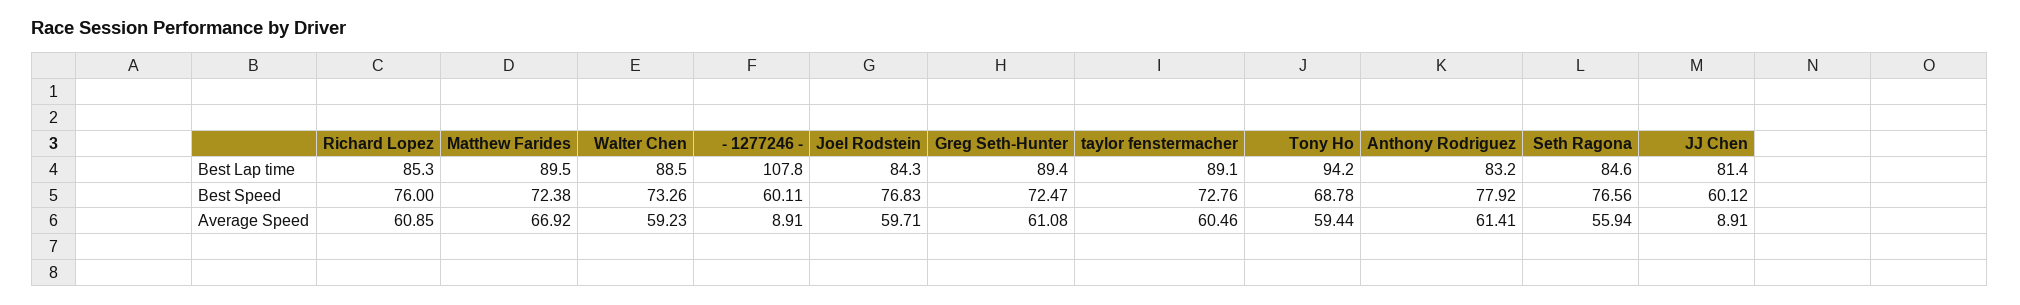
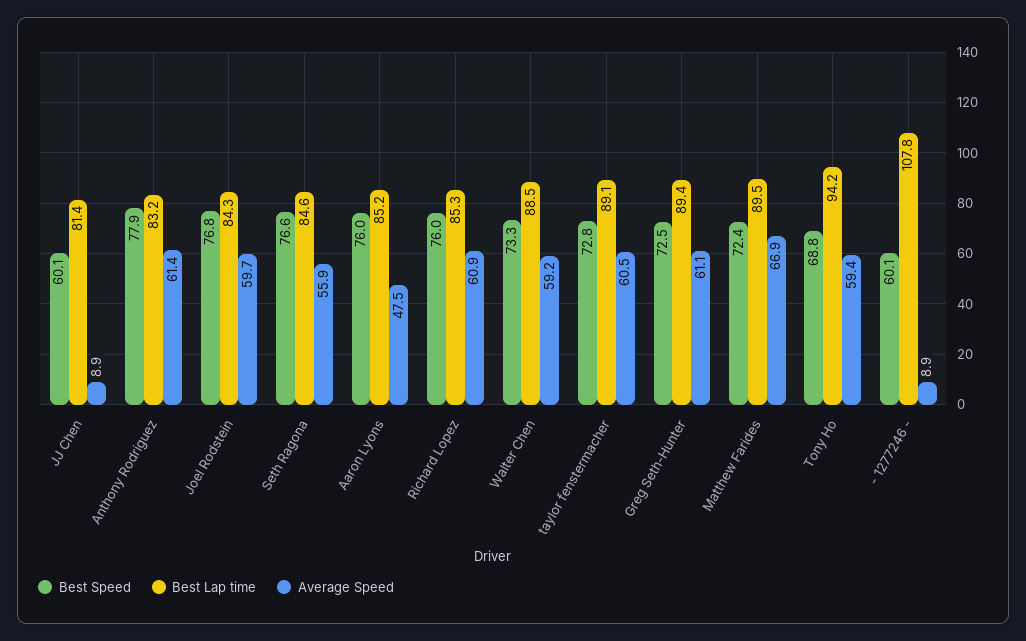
Best Speed, Aaron Lyons: none -> 76
Best Lap time, Aaron Lyons: none -> 85.2
Average Speed, Aaron Lyons: none -> 47.5

